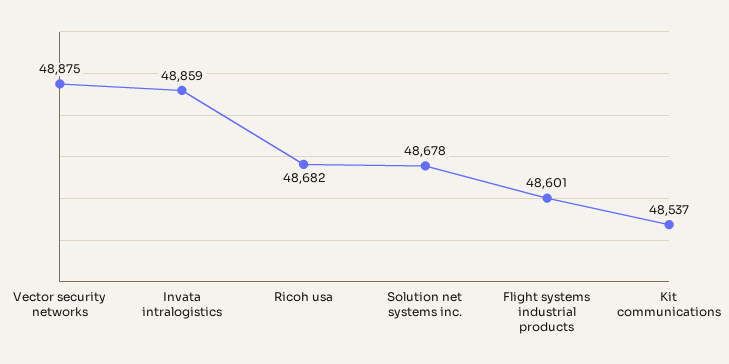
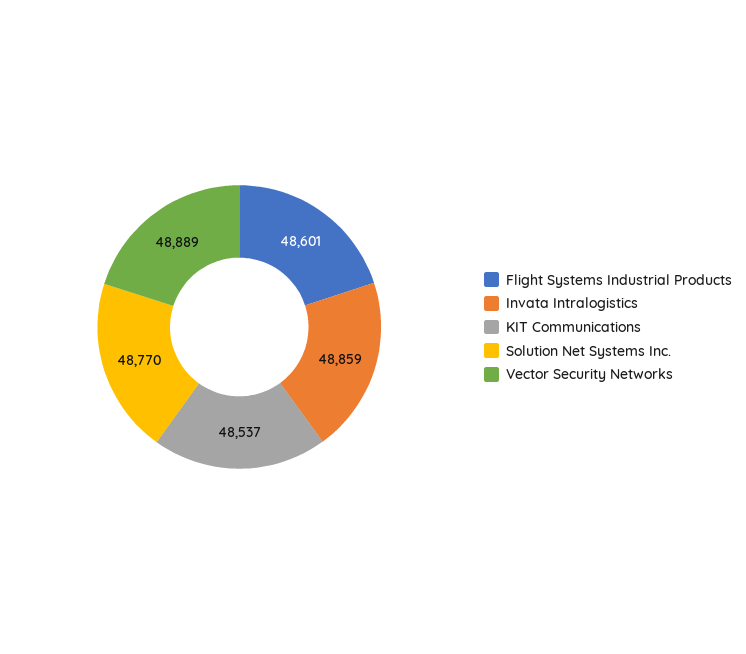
Vector security networks: 48875 -> 48889
Ricoh usa: 48682 -> none
Solution net systems inc.: 48678 -> 48770

